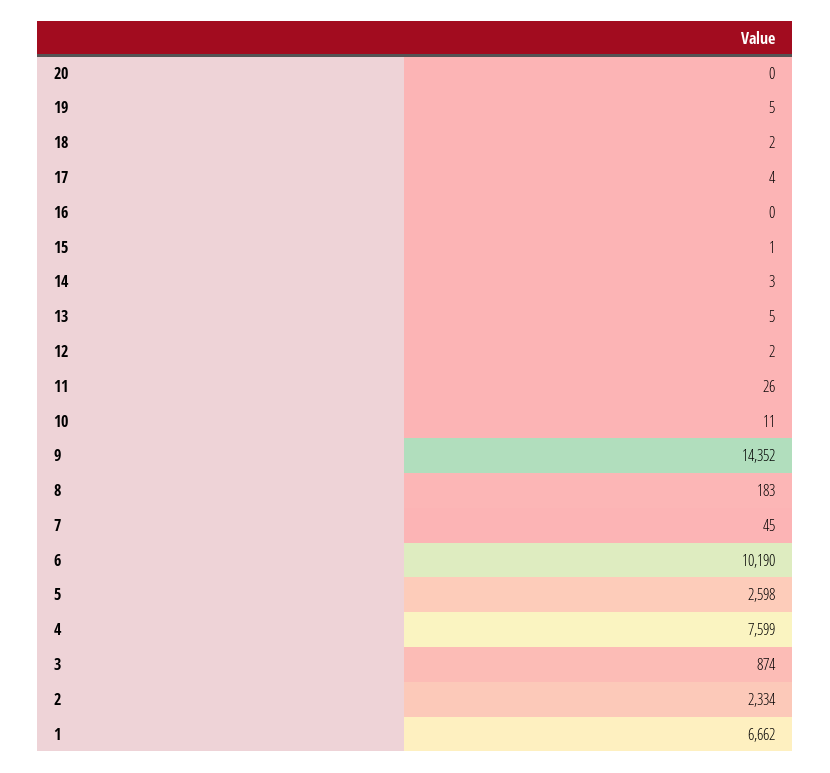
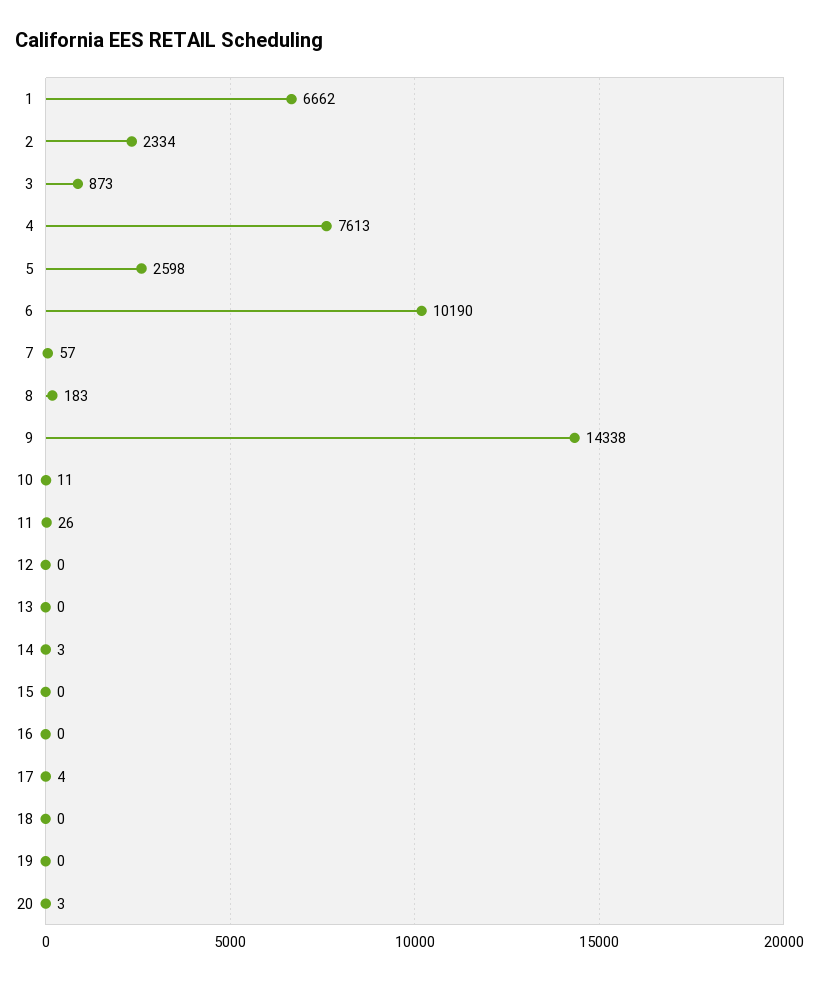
20: 0 -> 3
19: 5 -> 0
18: 2 -> 0
15: 1 -> 0
13: 5 -> 0
12: 2 -> 0
9: 14352 -> 14338
7: 45 -> 57
4: 7599 -> 7613
3: 874 -> 873

